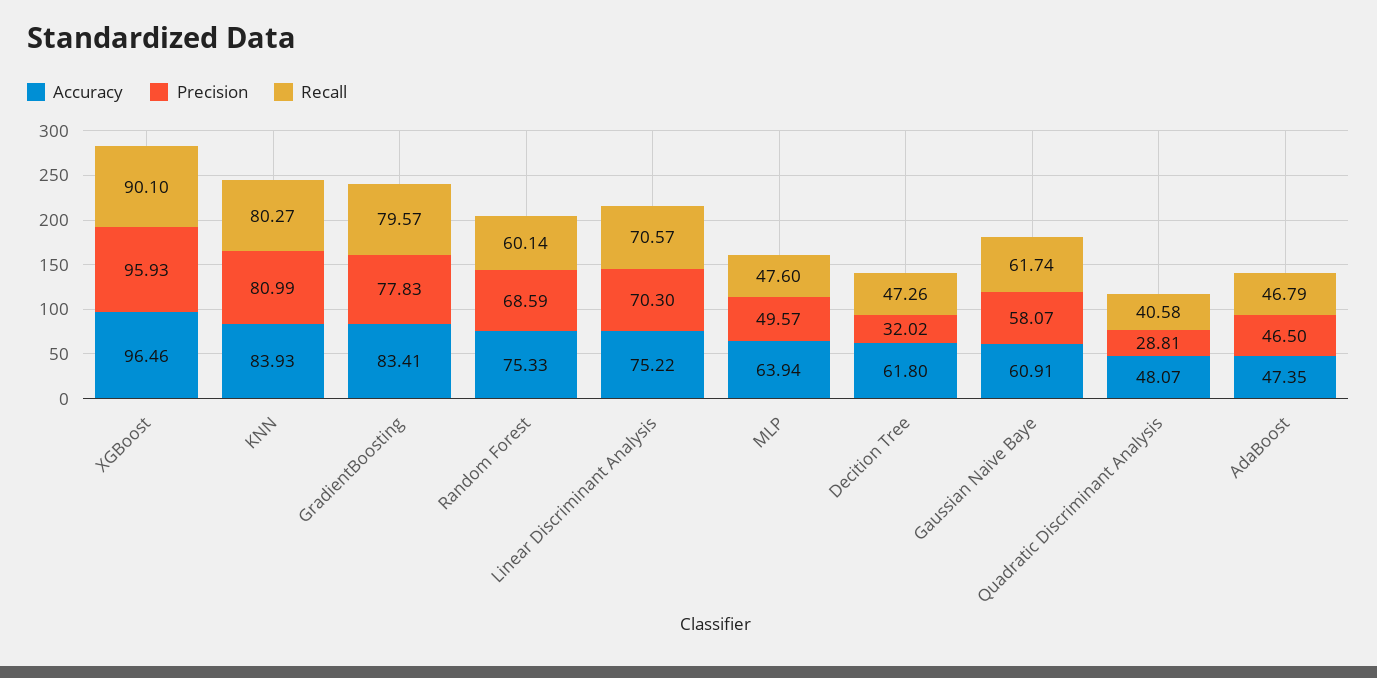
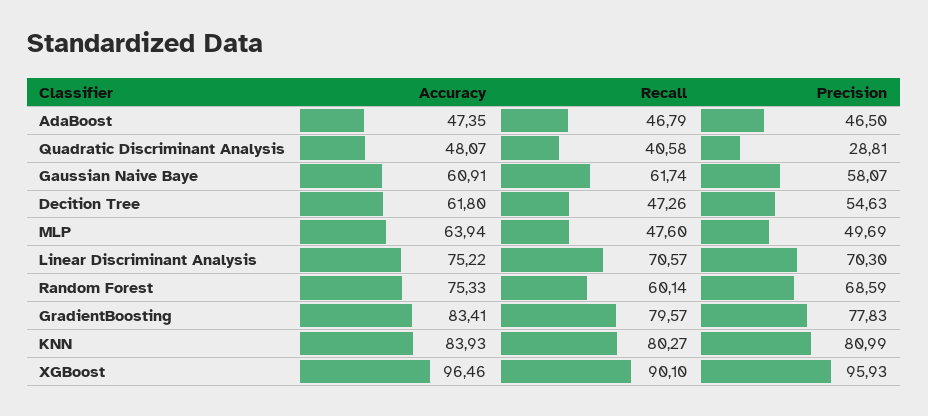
Precision, MLP: 49.57 -> 49.69
Precision, Decition Tree: 32.02 -> 54.63

